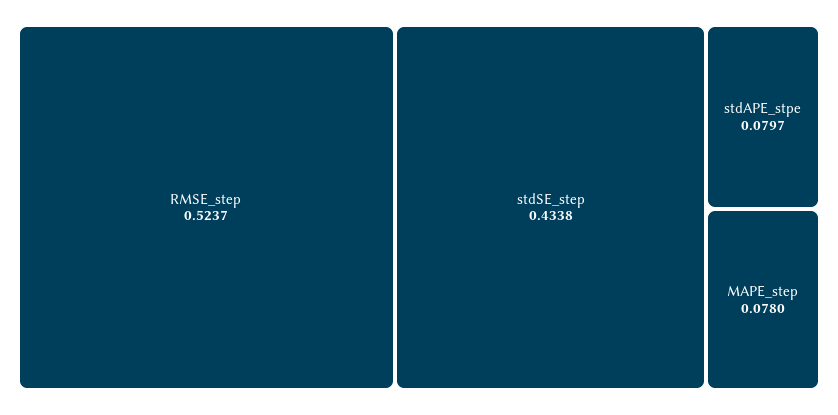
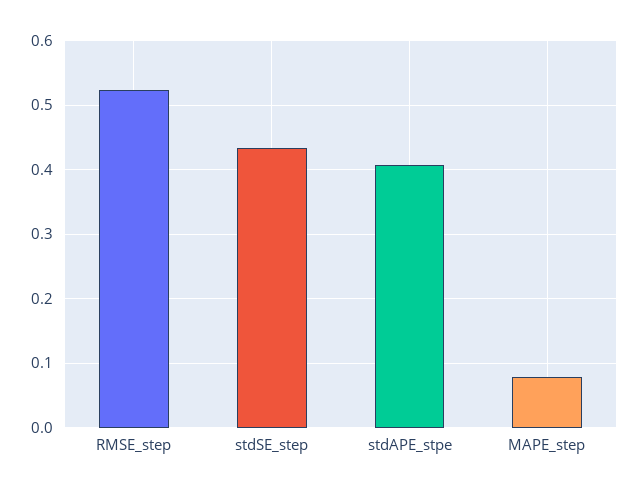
stdAPE_stpe: 0.0797 -> 0.41

